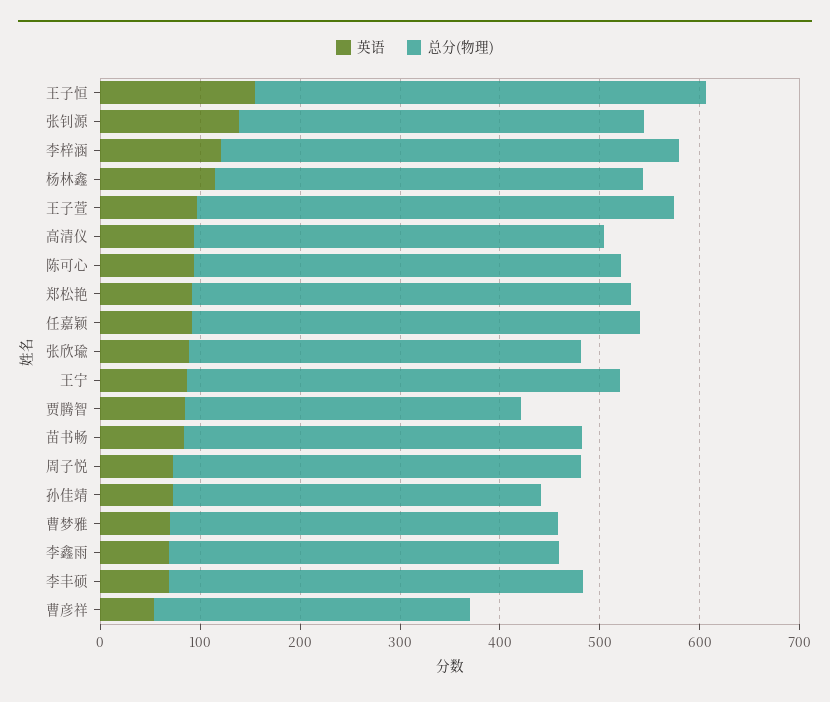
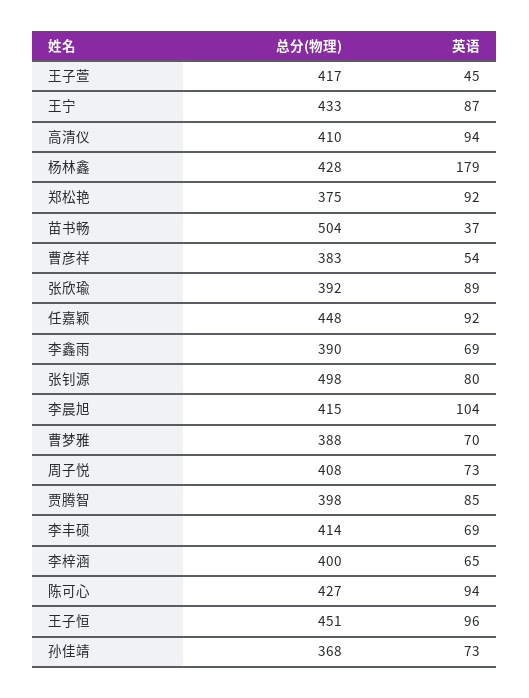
英语, 王子恒: 160 -> 96
英语, 张钊源: 140 -> 80
总分(物理), 张钊源: 400 -> 498
英语, 李梓涵: 120 -> 65
总分(物理), 李梓涵: 460 -> 400
英语, 杨林鑫: 120 -> 179
英语, 王子萱: 100 -> 45
总分(物理), 王子萱: 480 -> 417
总分(物理), 郑松艳: 440 -> 375
总分(物理), 贾腾智: 340 -> 398
英语, 苗书畅: 80 -> 37
总分(物理), 苗书畅: 400 -> 504
总分(物理), 曹彦祥: 320 -> 383
总分(物理), 李晨旭: none -> 415
英语, 李晨旭: none -> 104

